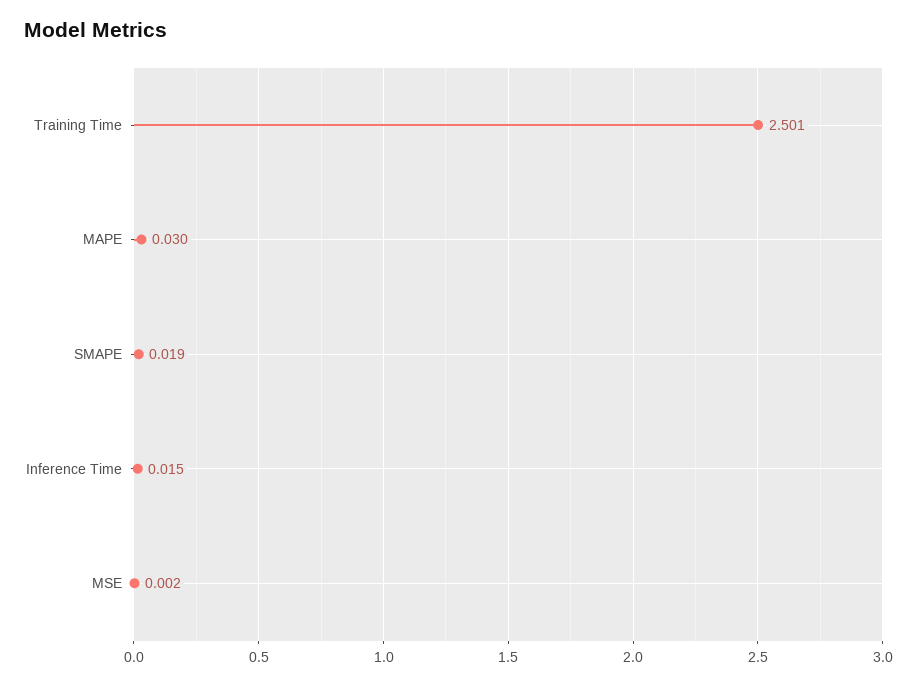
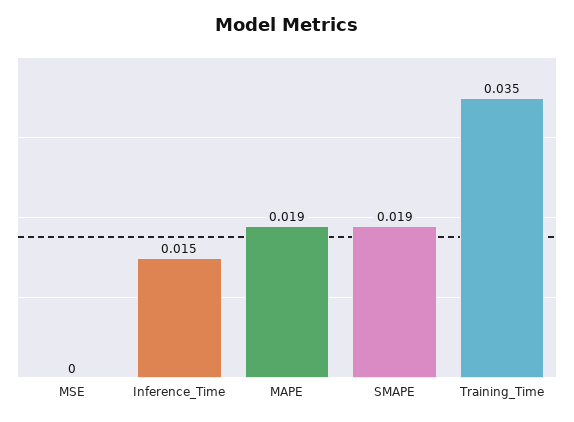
Training Time: 2.501 -> 0.035
MAPE: 0.03 -> 0.019
MSE: 0.002 -> 0

